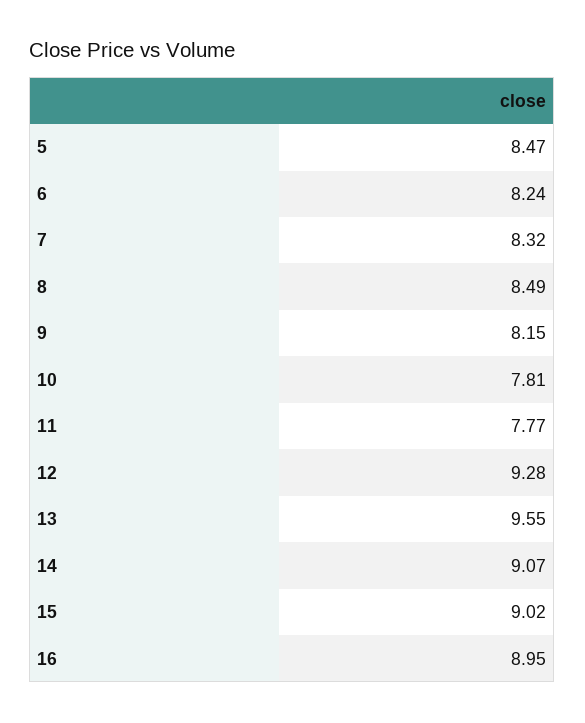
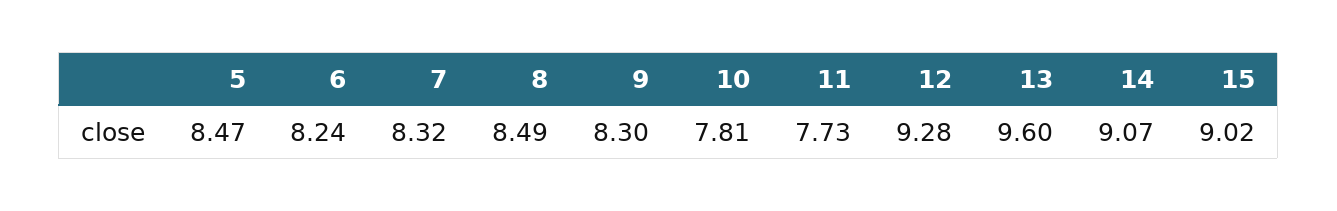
9: 8.15 -> 8.3
11: 7.77 -> 7.73
13: 9.55 -> 9.6
16: 8.95 -> none

